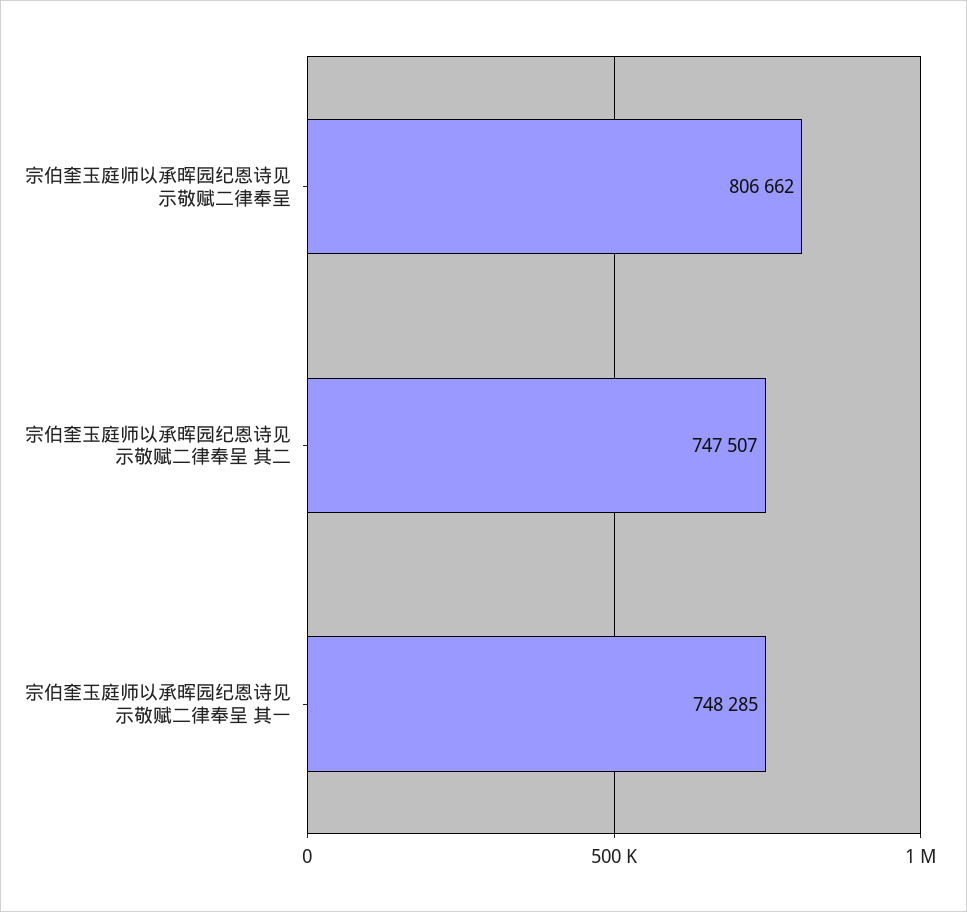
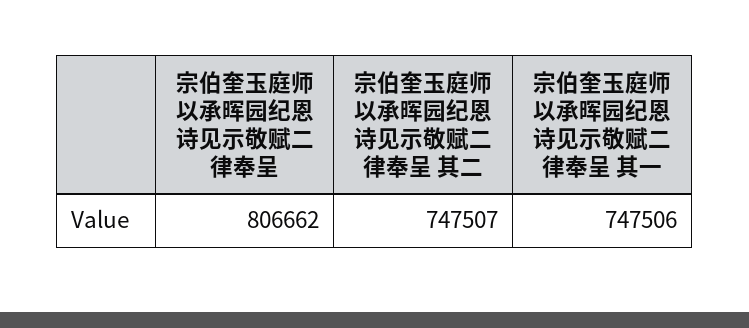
宗伯奎玉庭师以承晖园纪恩诗见示敬赋二律奉呈 其一: 748285 -> 747506

